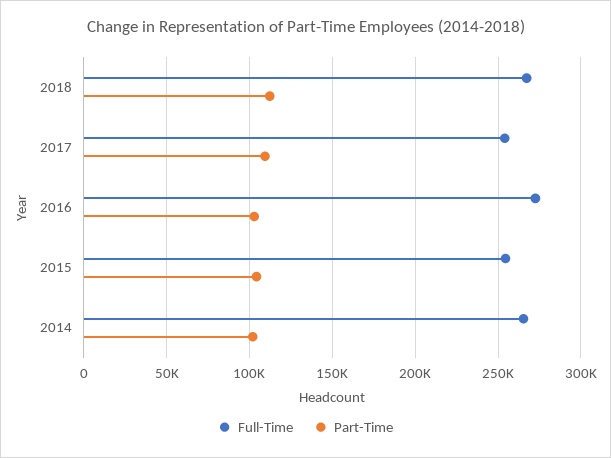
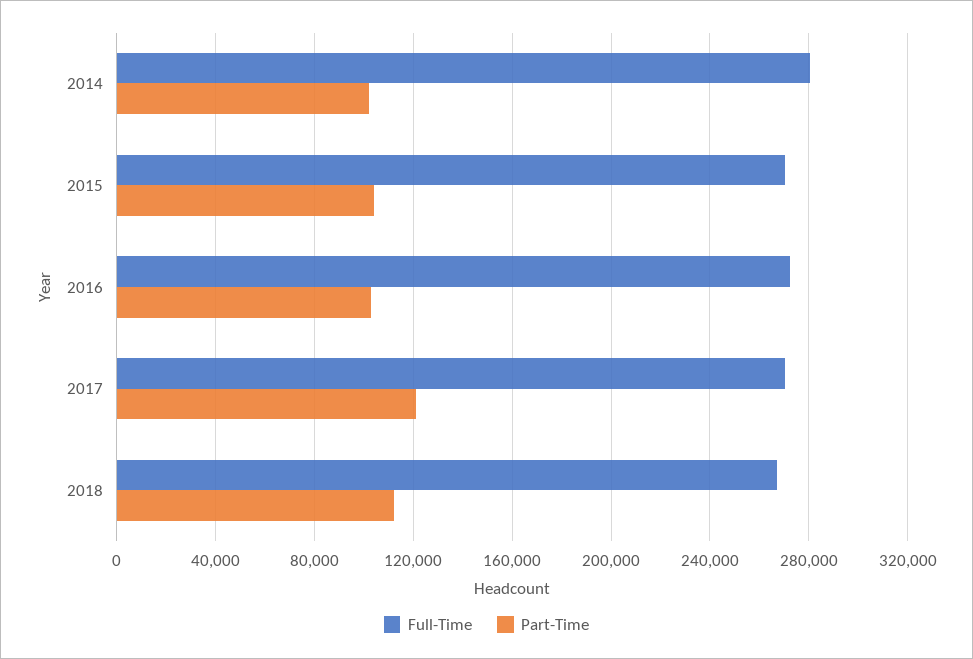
Full-Time, 2017: 255000 -> 270000
Part-Time, 2017: 110000 -> 120000
Full-Time, 2015: 255000 -> 270000
Full-Time, 2014: 265000 -> 280000

